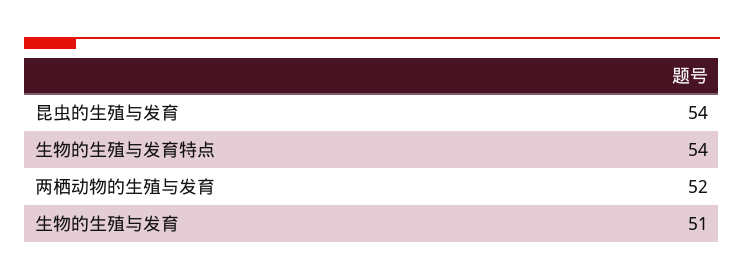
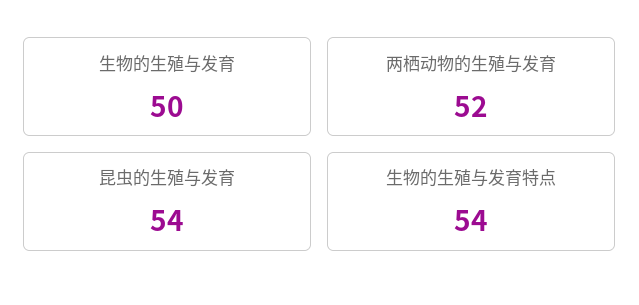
生物的生殖与发育: 51 -> 50

